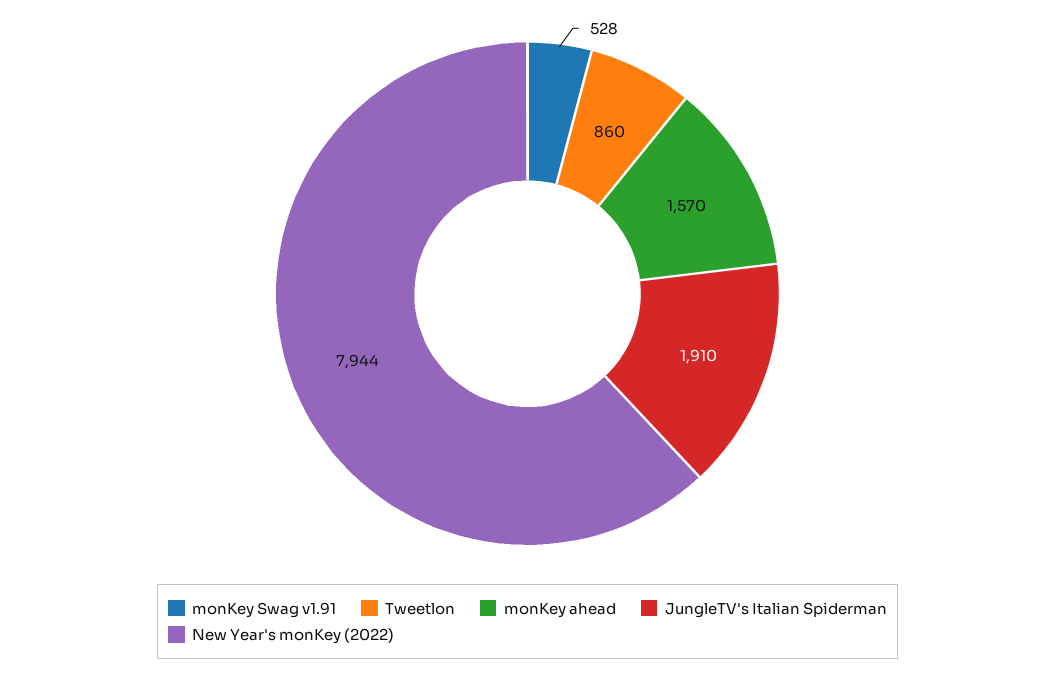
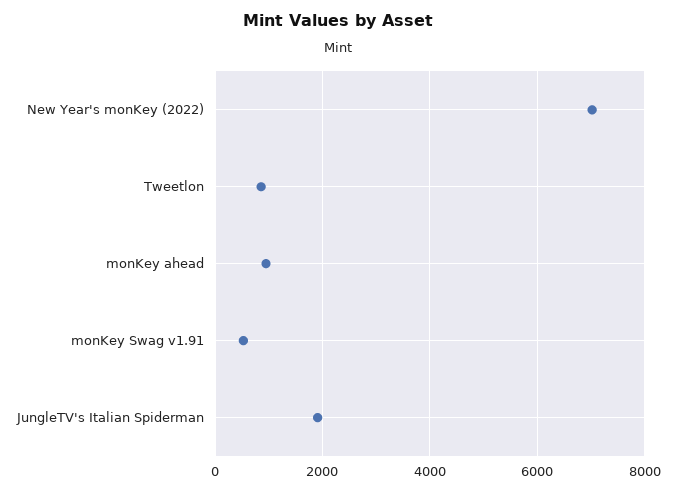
monKey ahead: 1570 -> 1000
New Year's monKey (2022): 7944 -> 7000

